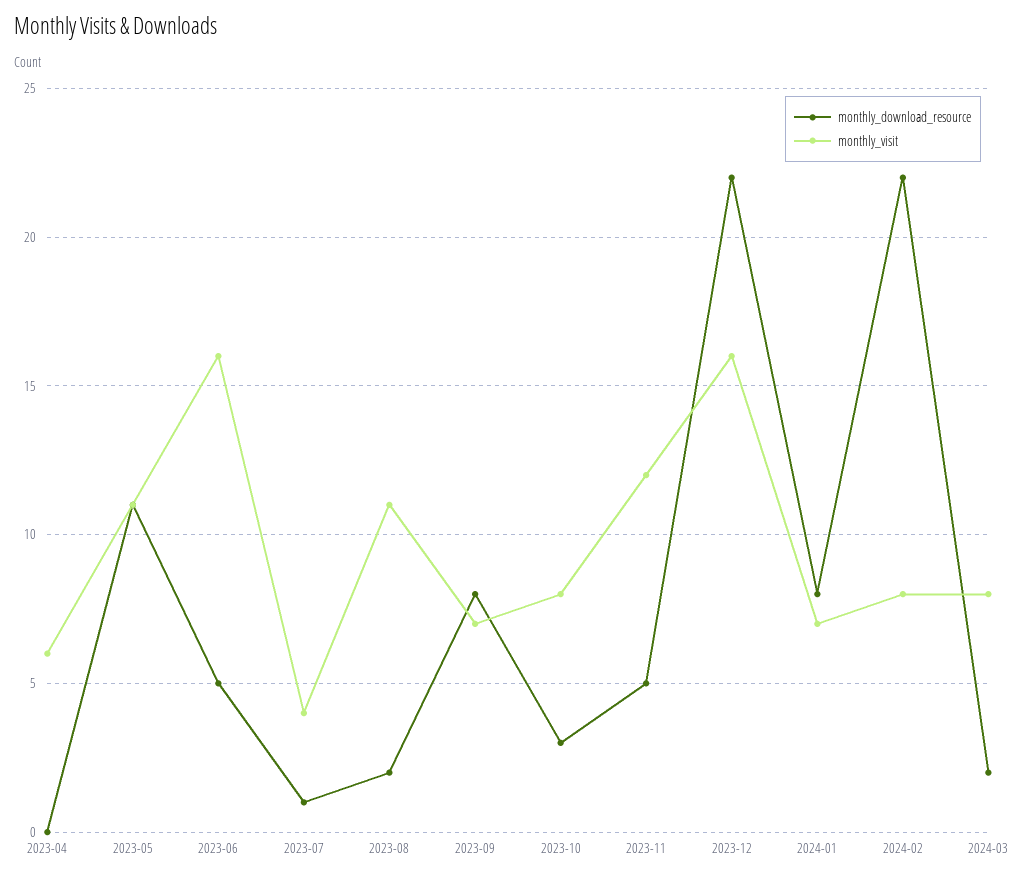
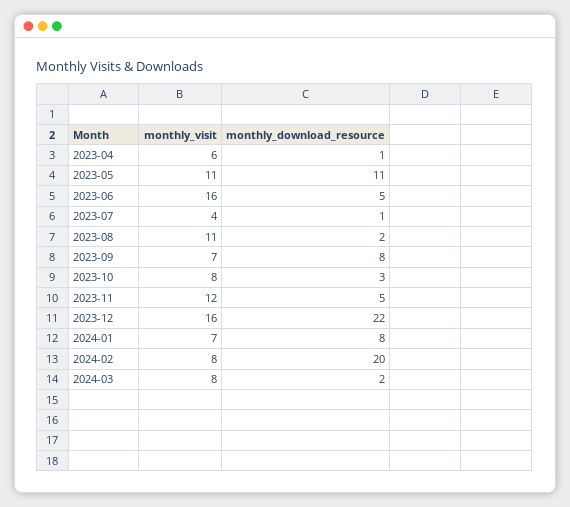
monthly_download_resource, 2023-04: 0 -> 1
monthly_download_resource, 2024-02: 22 -> 20

